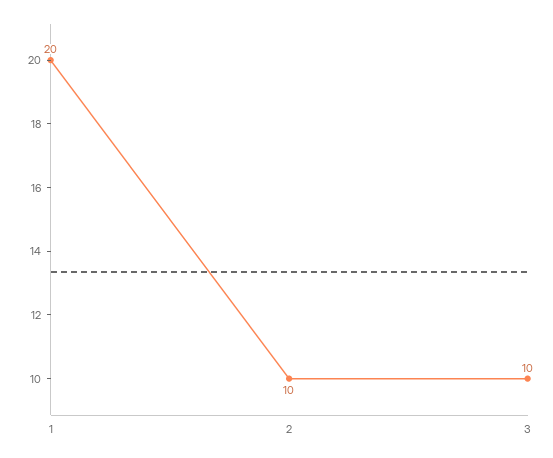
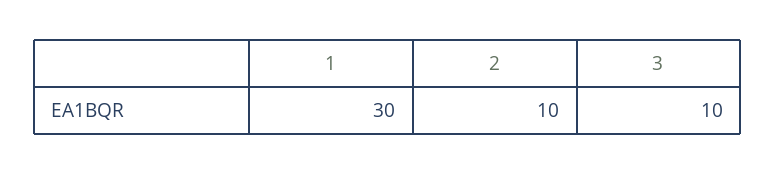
1: 20 -> 30

